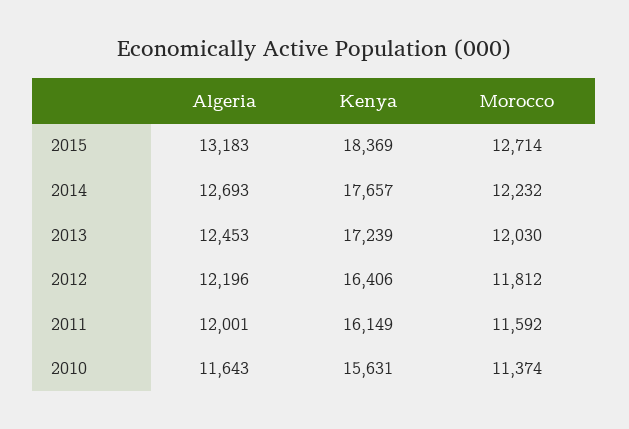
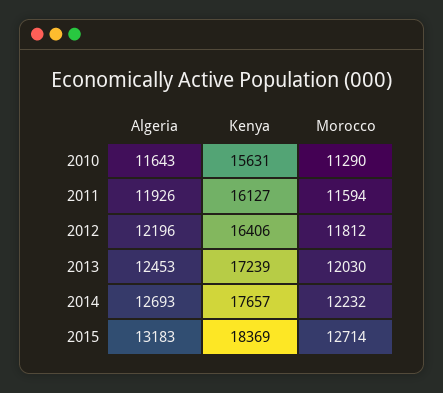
Algeria, 2011: 12001 -> 11926
Kenya, 2011: 16149 -> 16127
Morocco, 2011: 11592 -> 11594
Morocco, 2010: 11374 -> 11290

